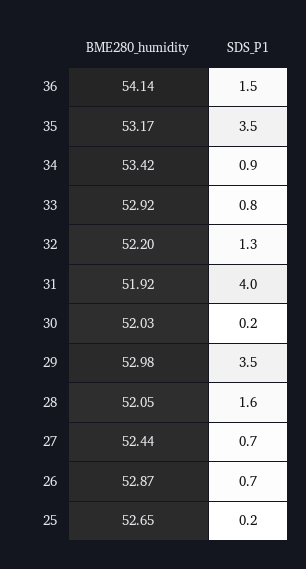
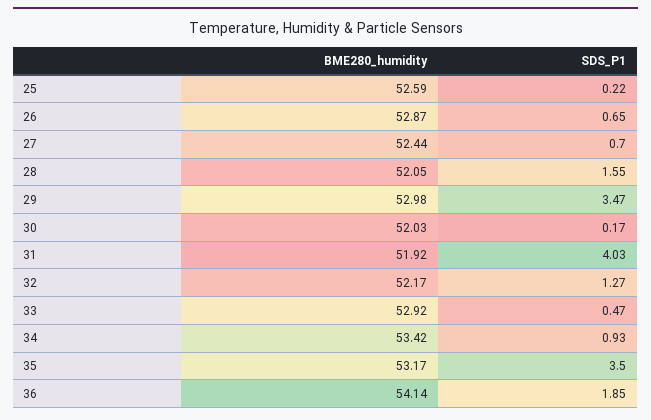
SDS_P1, 36: 1.5 -> 1.85
SDS_P1, 33: 0.8 -> 0.47
BME280_humidity, 32: 52.2 -> 52.17
BME280_humidity, 25: 52.65 -> 52.59

